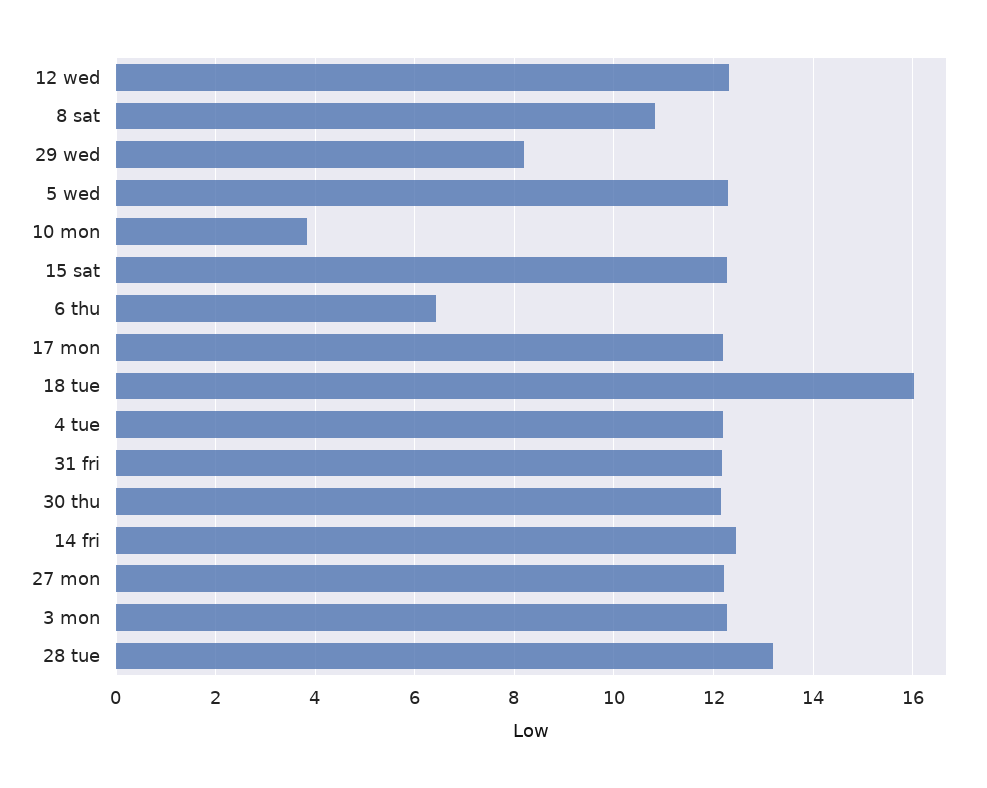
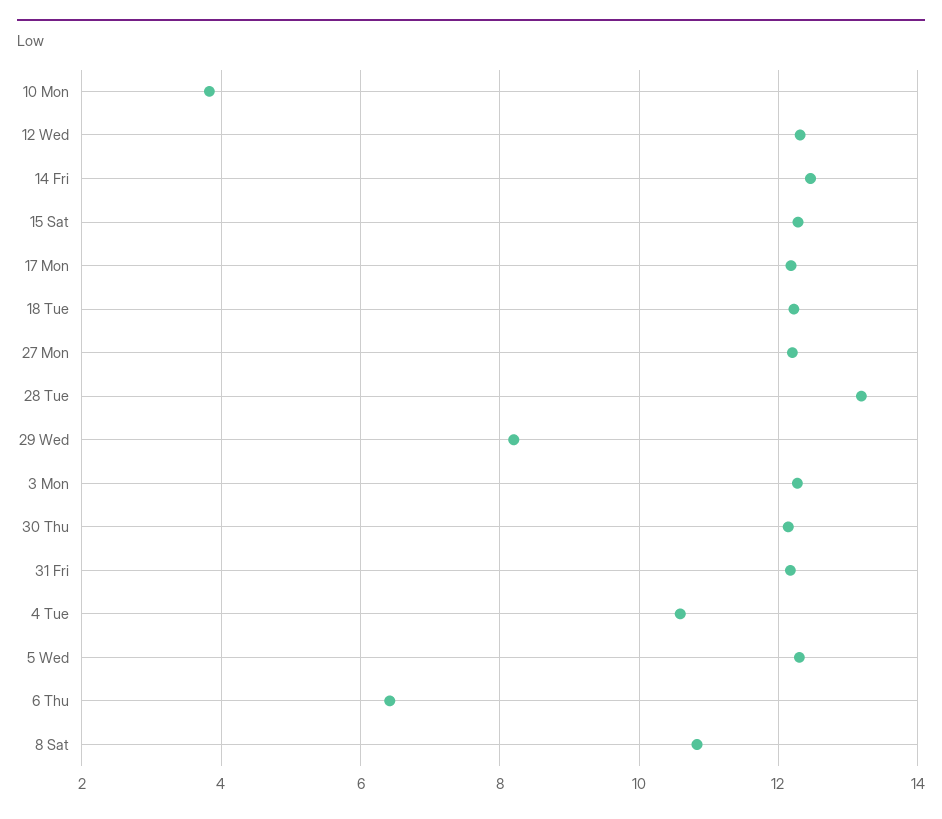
18 tue: 16 -> 12.2
4 tue: 12.2 -> 10.6

